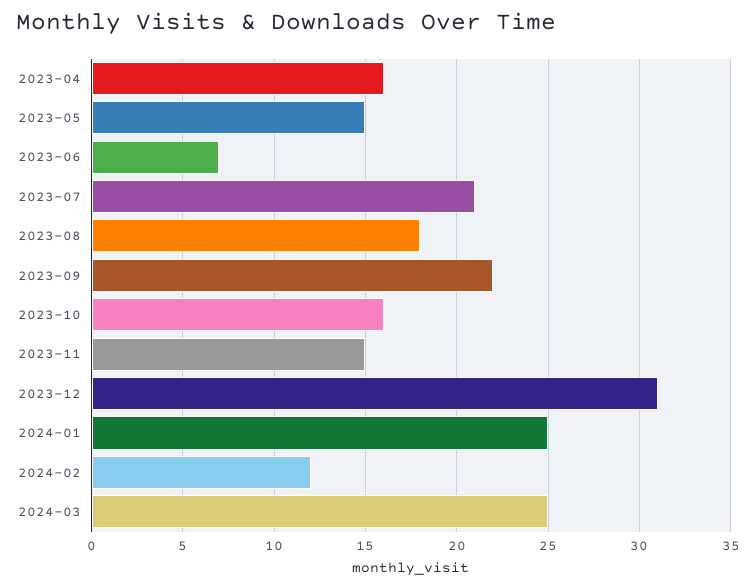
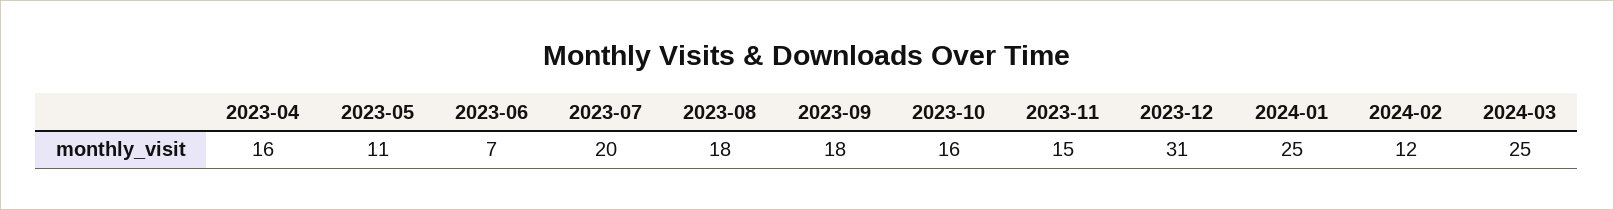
2023-05: 15 -> 11
2023-07: 21 -> 20
2023-09: 22 -> 18

